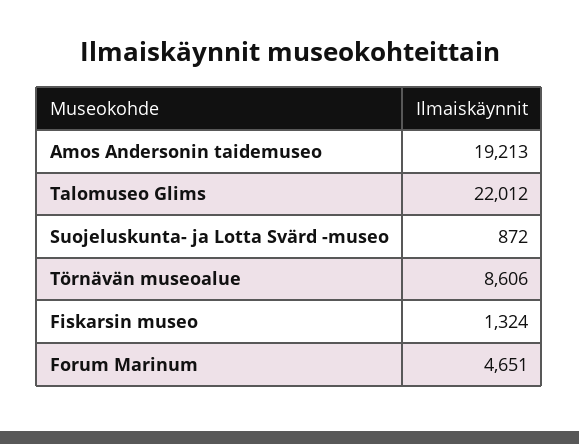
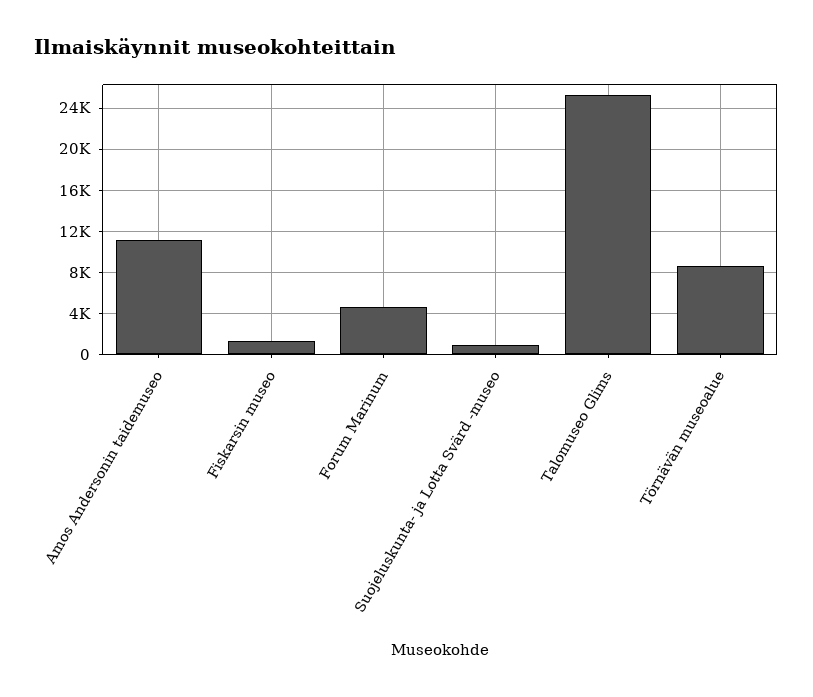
Amos Andersonin taidemuseo: 19213 -> 11000
Talomuseo Glims: 22012 -> 25000

